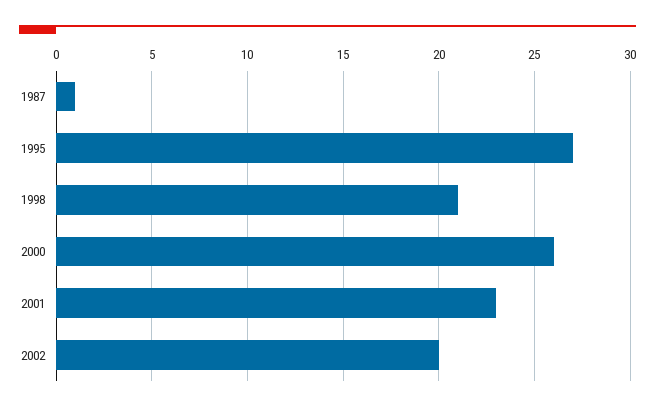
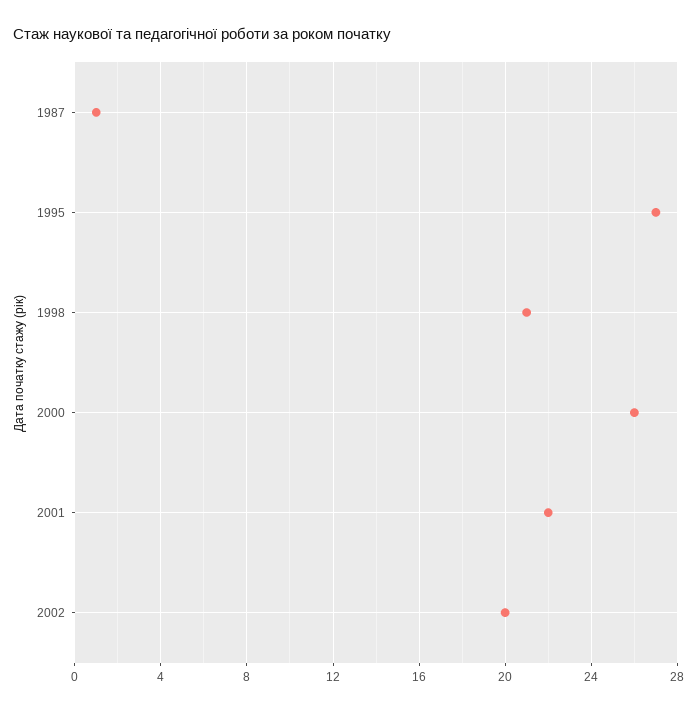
2001: 23 -> 22

